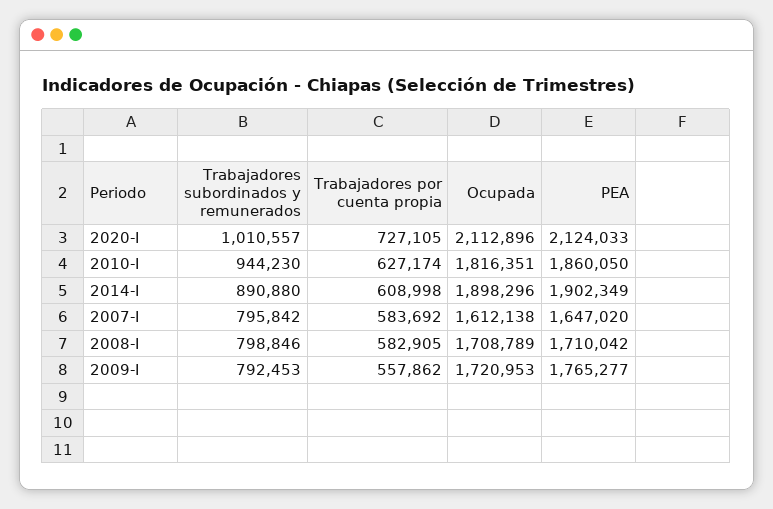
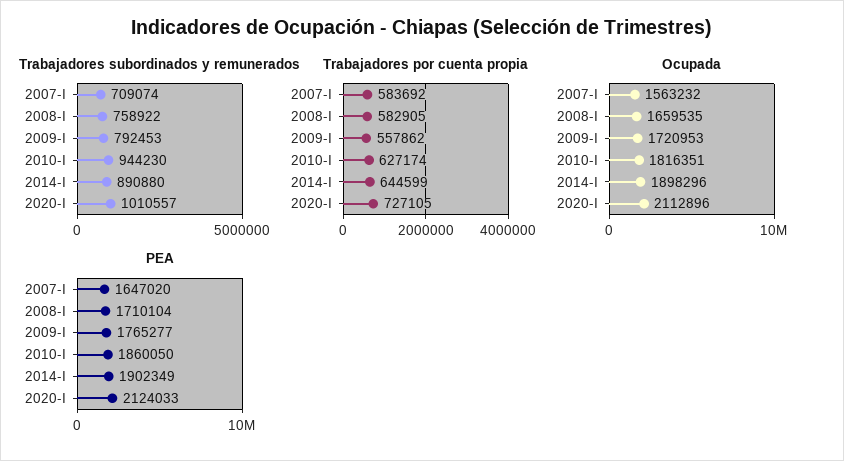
Trabajadores por cuenta propia, 2014-I: 608998 -> 644599
Trabajadores subordinados y remunerados, 2007-I: 795842 -> 709074
Ocupada, 2007-I: 1612138 -> 1563232
Trabajadores subordinados y remunerados, 2008-I: 798846 -> 758922
Ocupada, 2008-I: 1708789 -> 1659535
PEA, 2008-I: 1710042 -> 1710104

